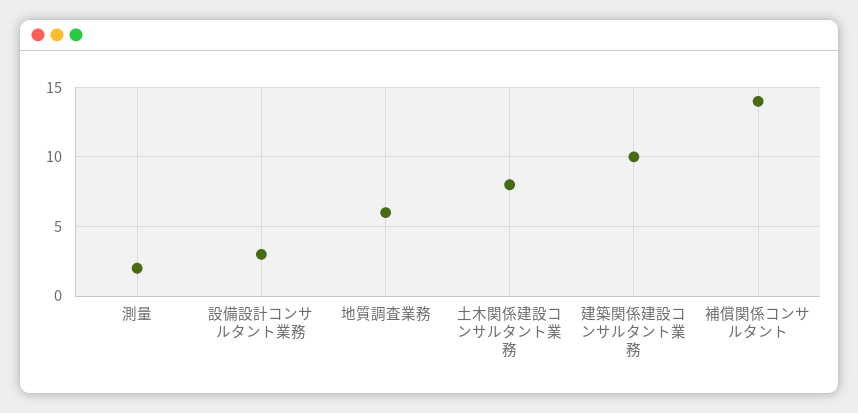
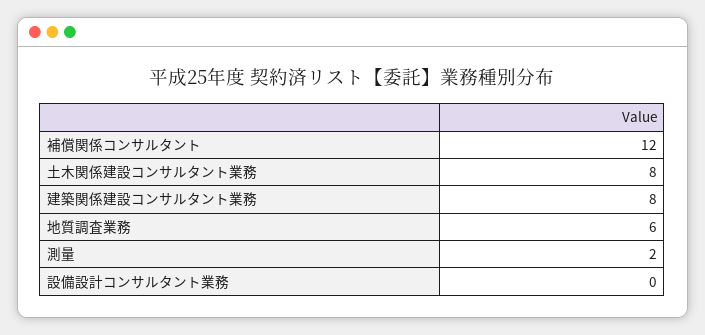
設備設計コンサルタント業務: 3 -> 0
建築関係建設コンサルタント業務: 10 -> 8
補償関係コンサルタント: 14 -> 12

